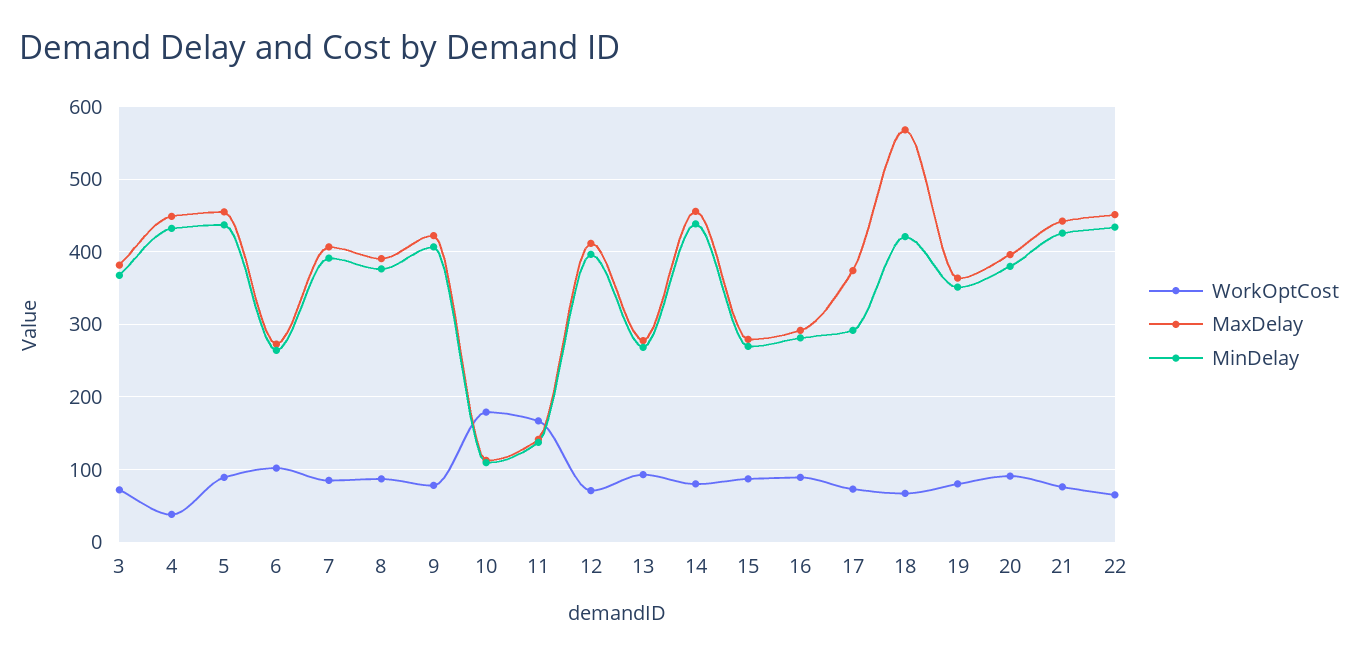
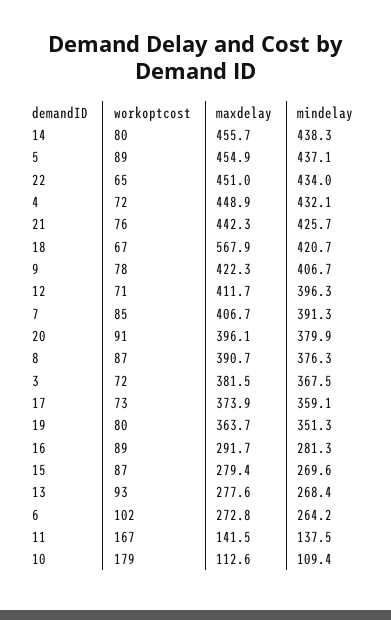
WorkOptCost, 4: 40 -> 72
MinDelay, 17: 290 -> 359.1

